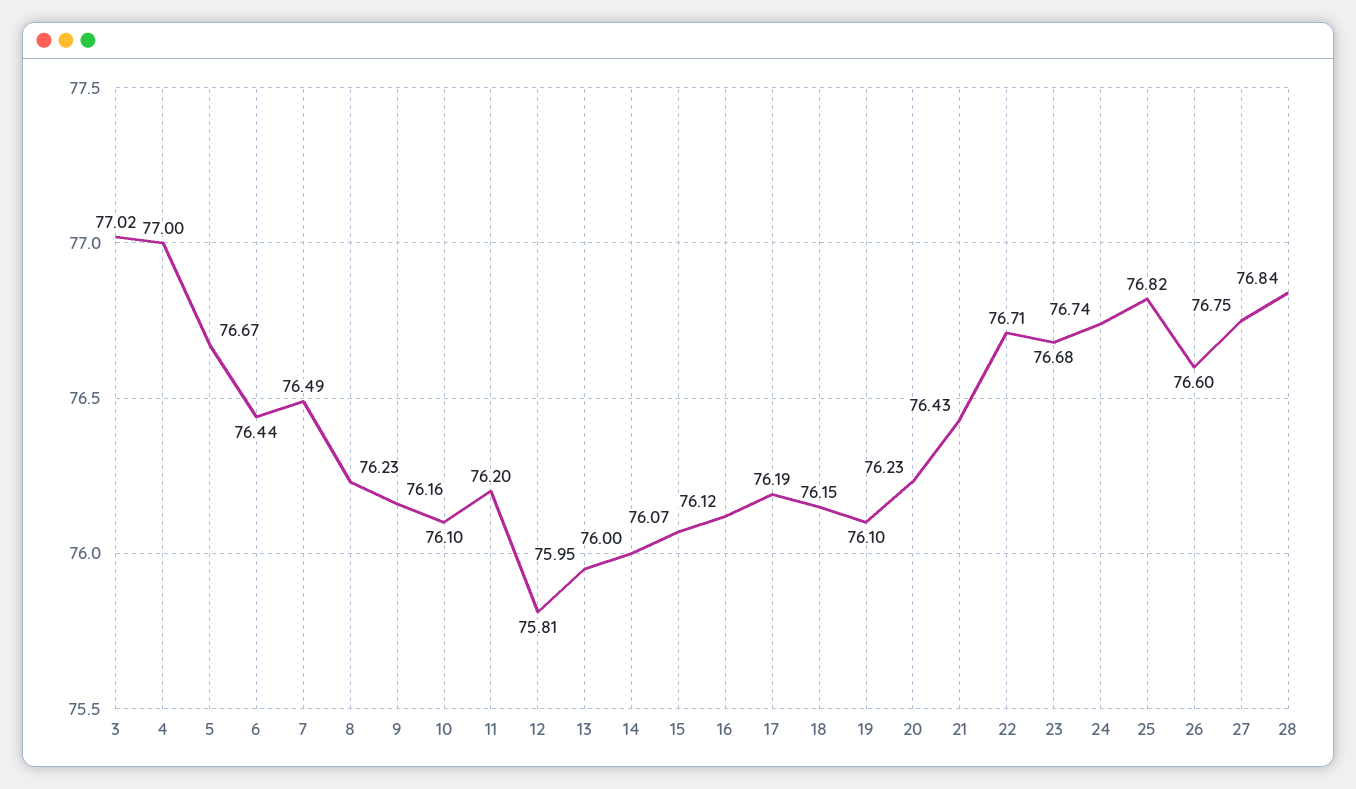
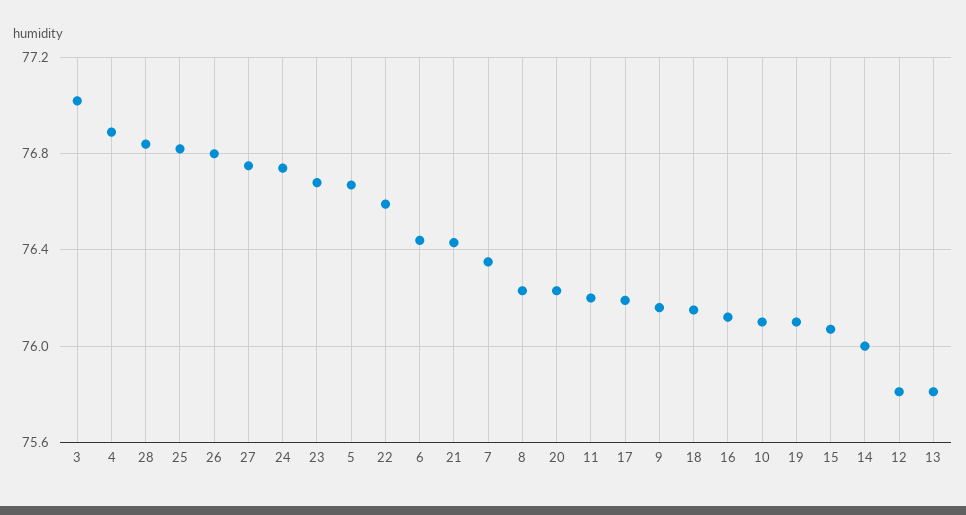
4: 77 -> 76.9
7: 76.49 -> 76.35
13: 75.95 -> 75.8
22: 76.71 -> 76.6
26: 76.6 -> 76.8

